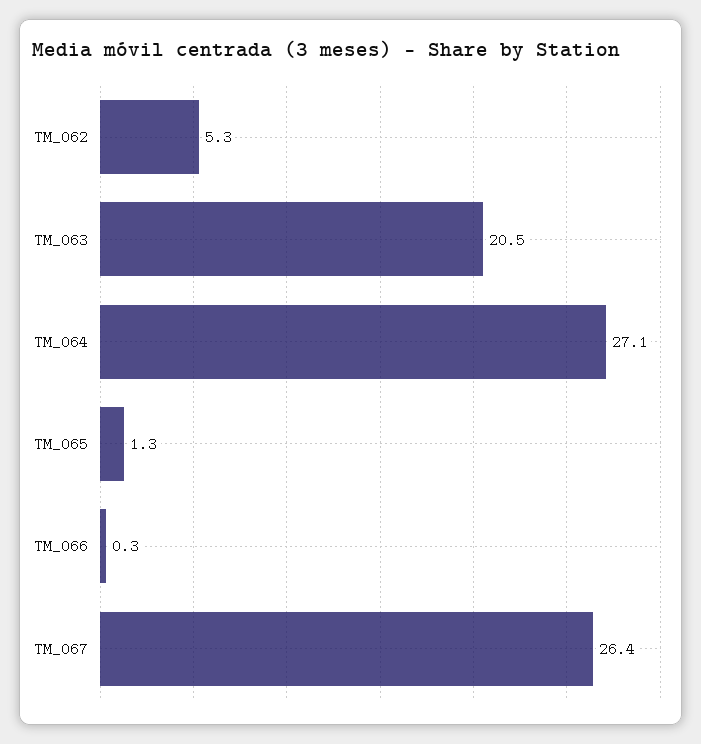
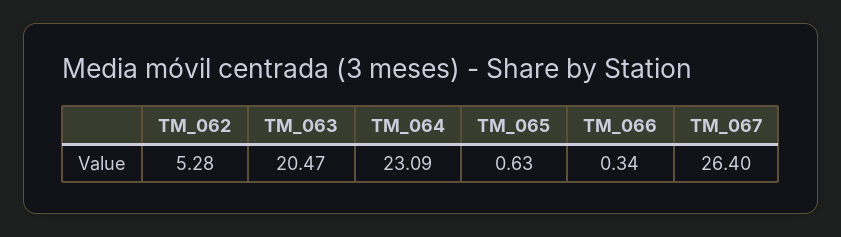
TM_064: 27.1 -> 23.09
TM_065: 1.3 -> 0.63

